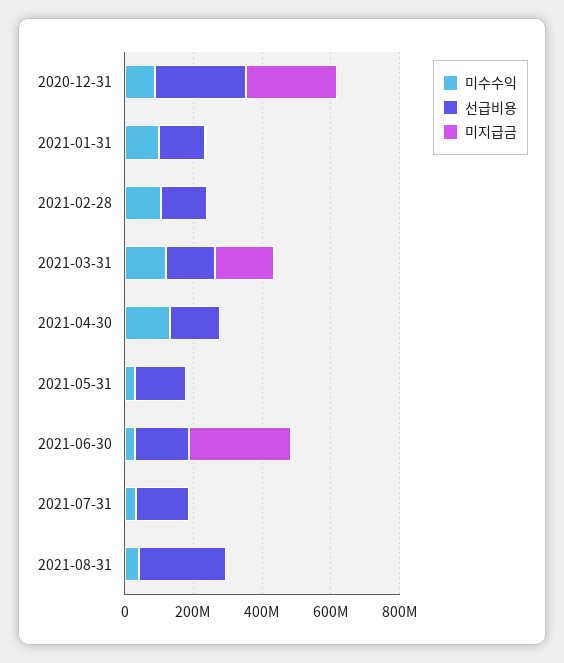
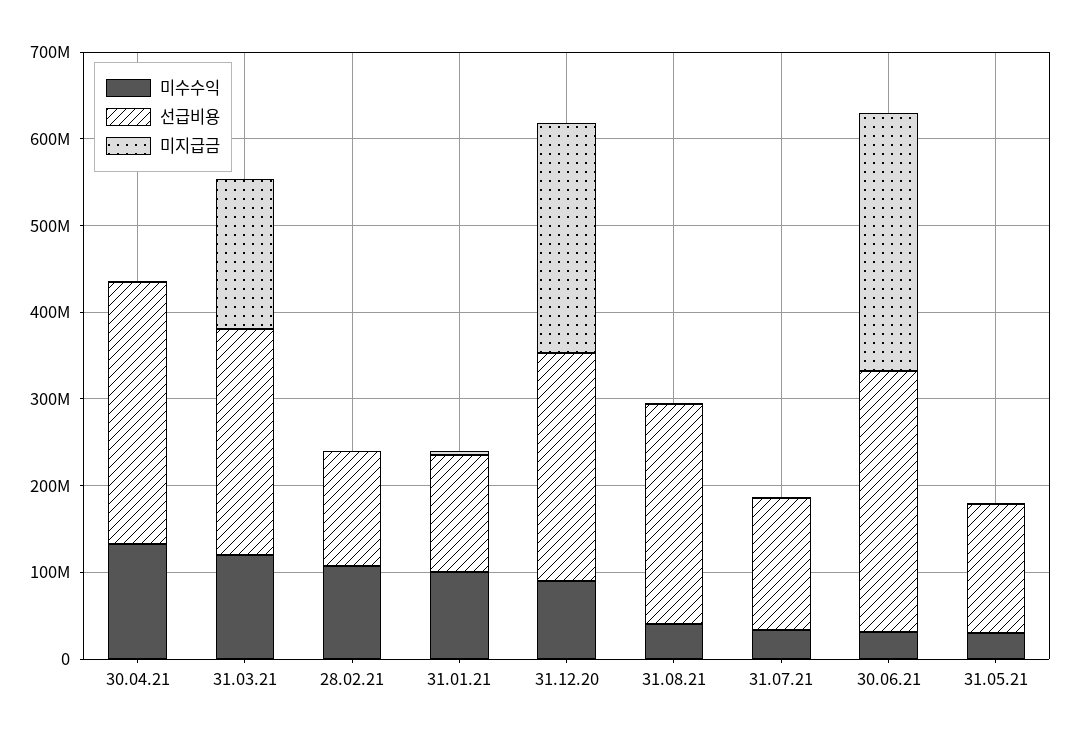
선급비용, 2021-03-31: 150000000 -> 260000000
선급비용, 2021-04-30: 150000000 -> 300000000
선급비용, 2021-06-30: 150000000 -> 300000000

